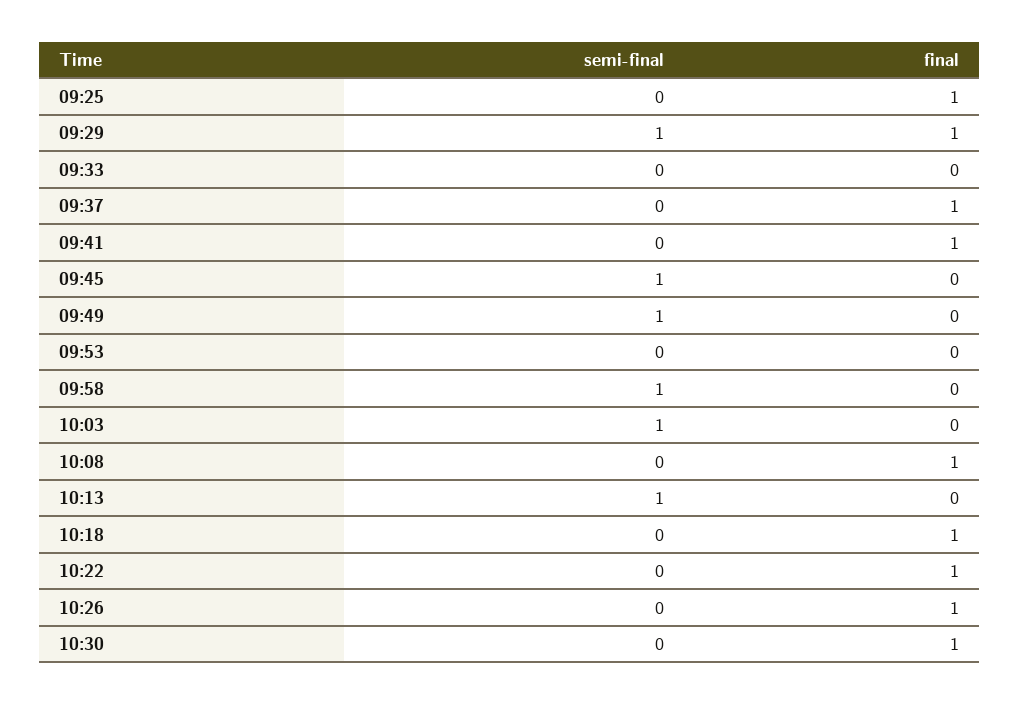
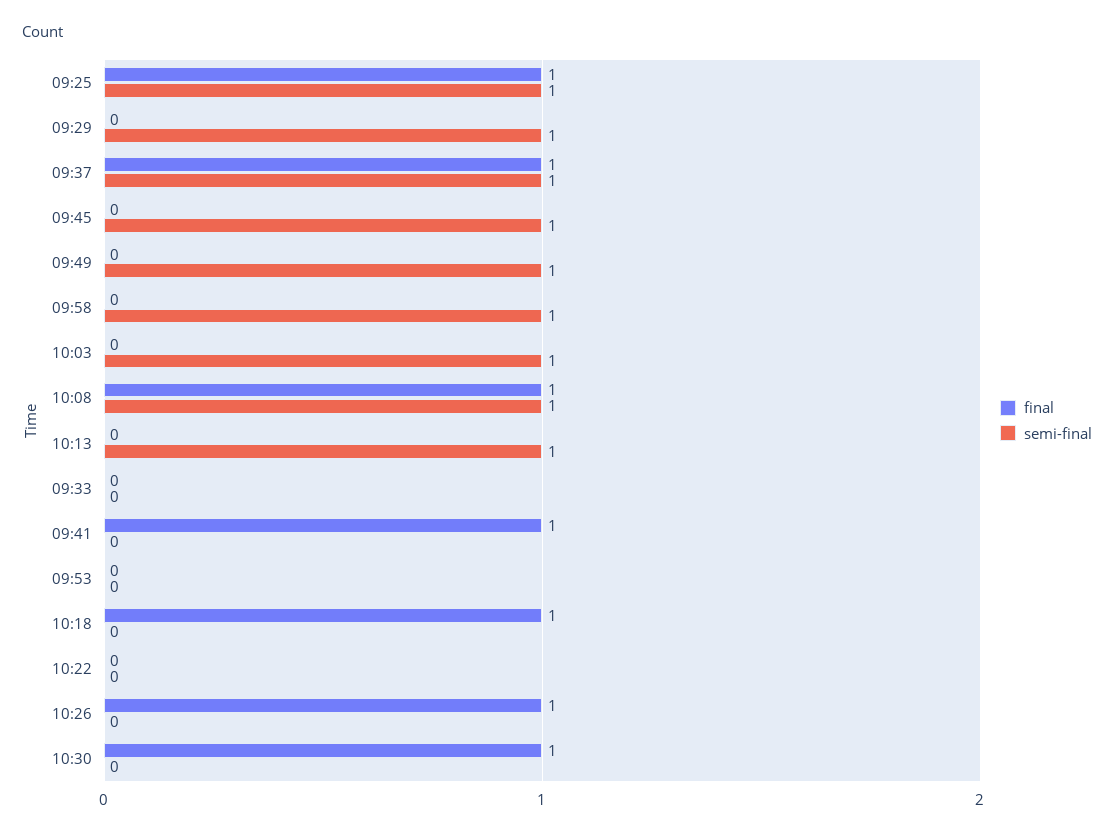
semi-final, 09:25: 0 -> 1
final, 09:29: 1 -> 0
semi-final, 09:37: 0 -> 1
semi-final, 10:08: 0 -> 1
final, 10:22: 1 -> 0

